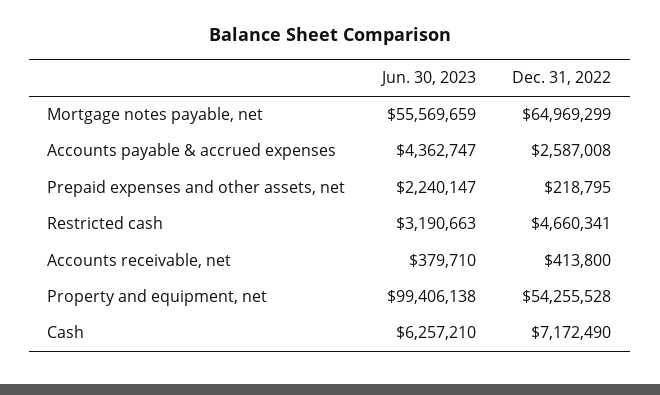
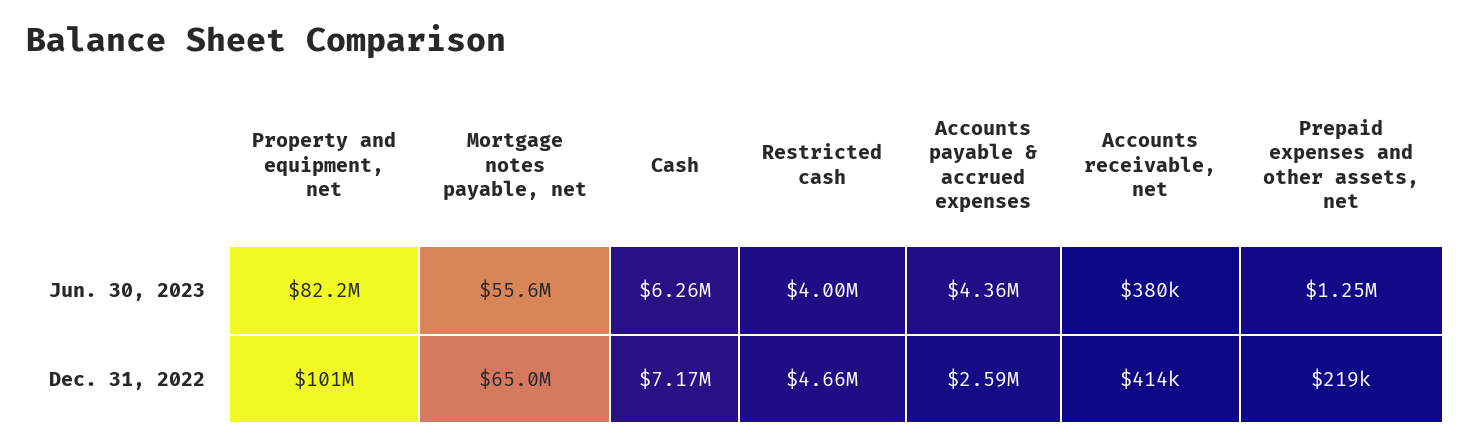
Jun. 30, 2023, Prepaid expenses and other assets, net: 2240147 -> 1250000
Jun. 30, 2023, Restricted cash: 3190663 -> 4000000
Jun. 30, 2023, Property and equipment, net: 99406138 -> 82200000
Dec. 31, 2022, Property and equipment, net: 54255528 -> 101000000

